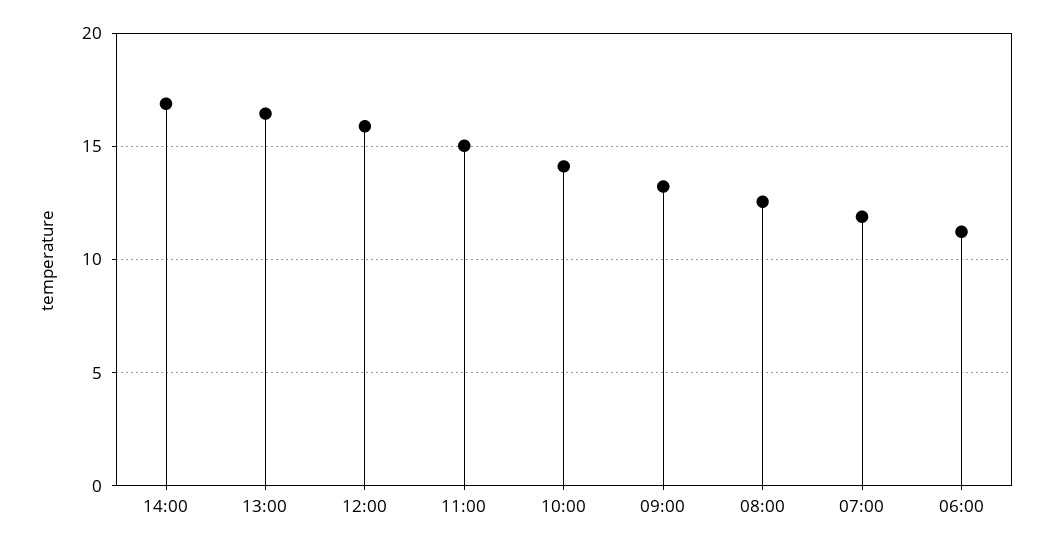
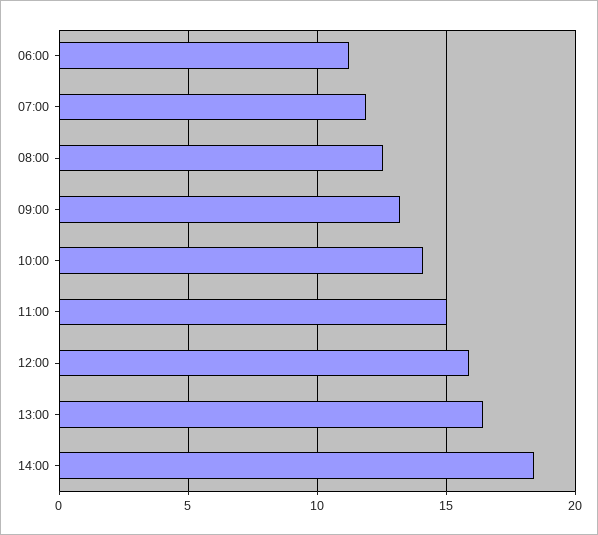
14:00: 17 -> 18.5

